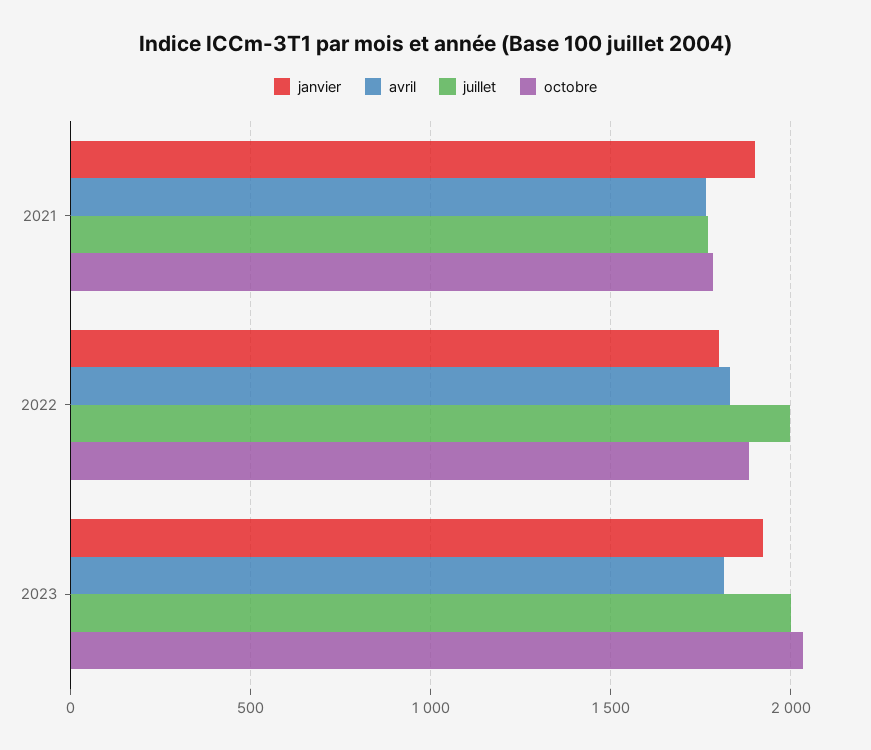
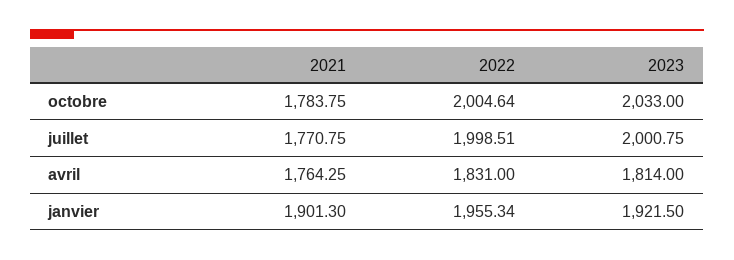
janvier, 2022: 1800 -> 1955.34
octobre, 2022: 1900 -> 2004.64

